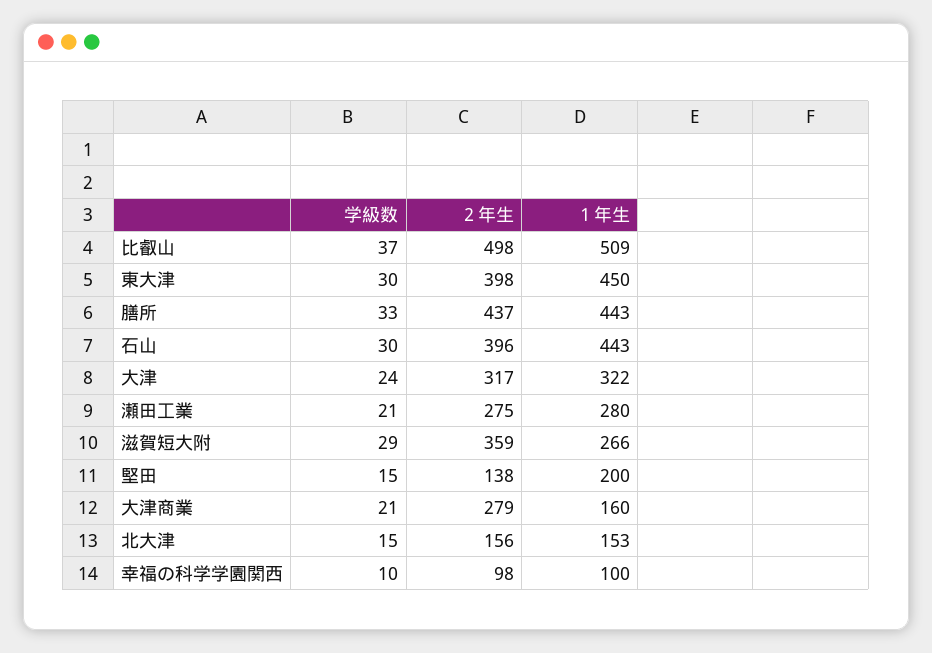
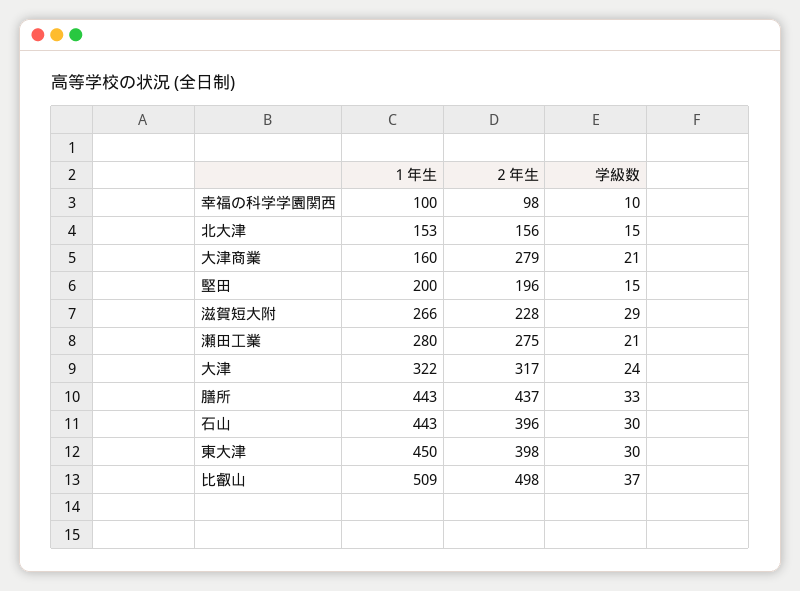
２年生, 滋賀短大附: 359 -> 228
２年生, 堅田: 138 -> 196

